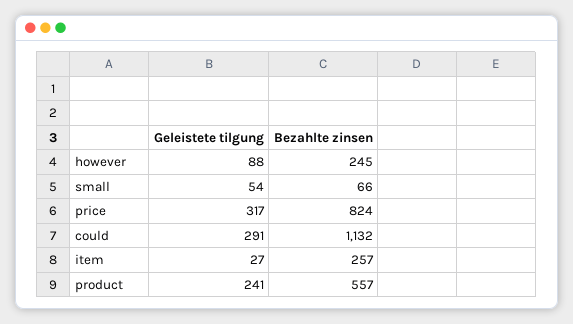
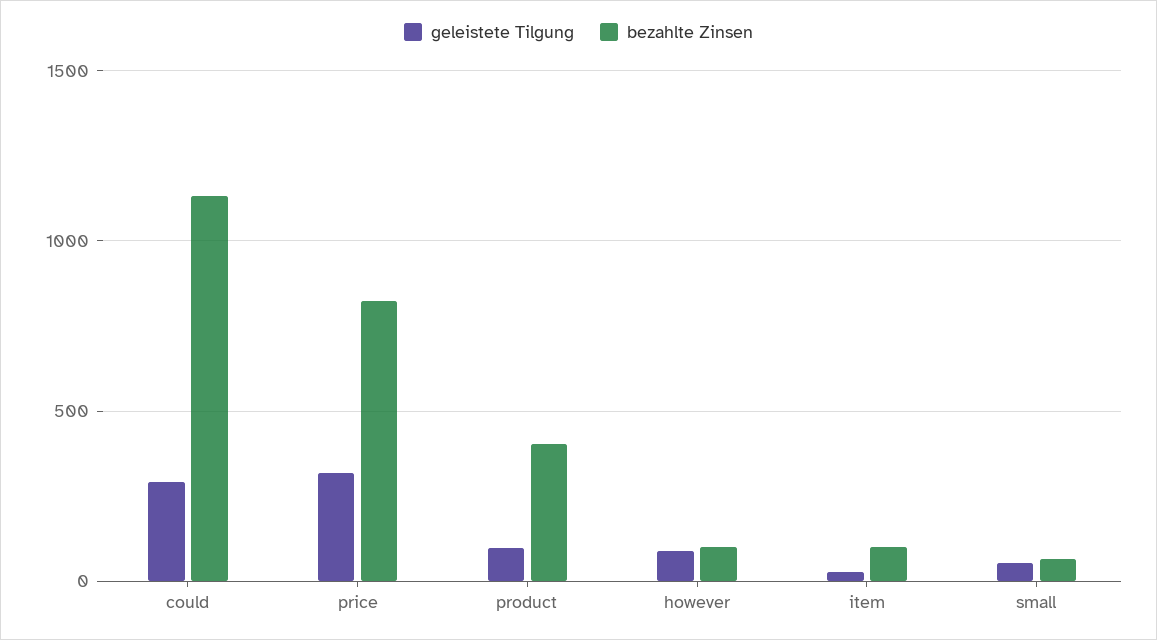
Bezahlte zinsen, however: 245 -> 100
Bezahlte zinsen, item: 257 -> 100
Geleistete tilgung, product: 241 -> 100
Bezahlte zinsen, product: 557 -> 400

